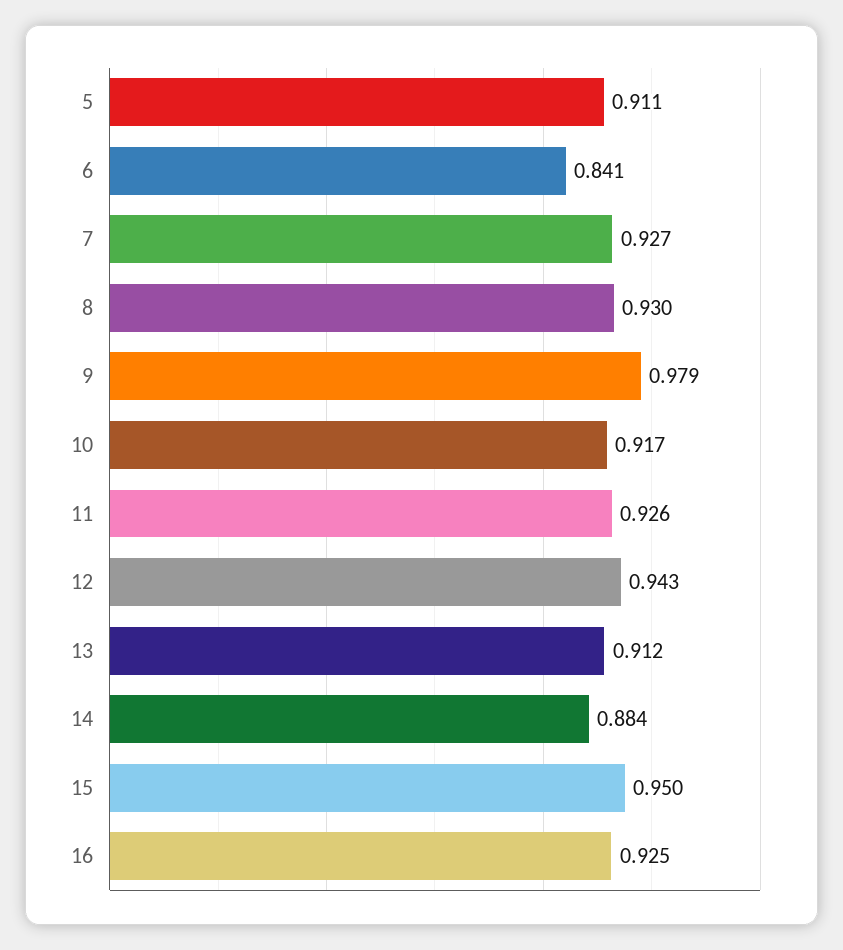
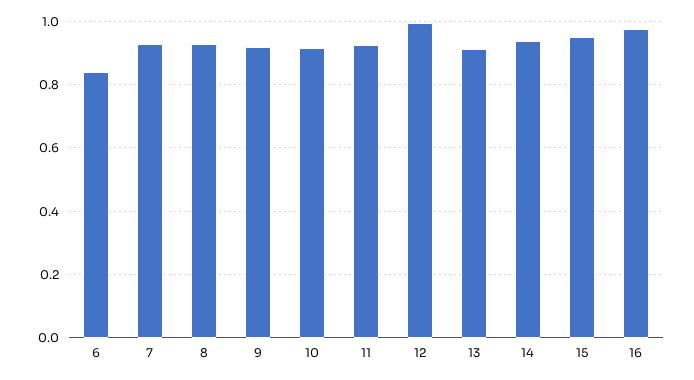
5: 0.911 -> none
9: 0.979 -> 0.92
12: 0.943 -> 1
14: 0.884 -> 0.94
16: 0.925 -> 0.98

